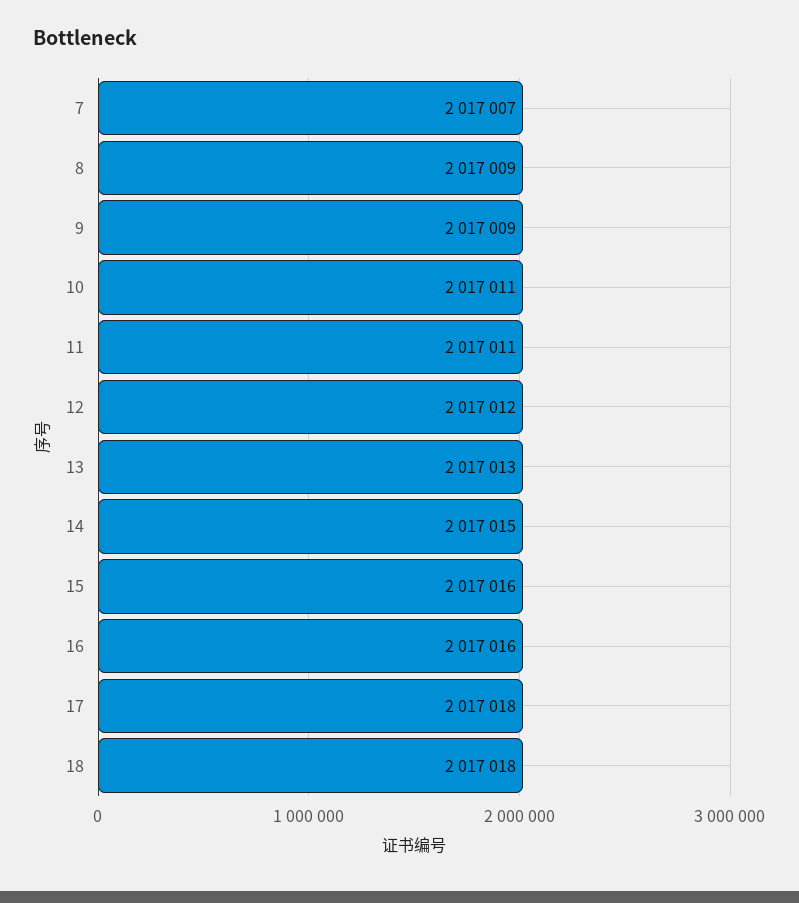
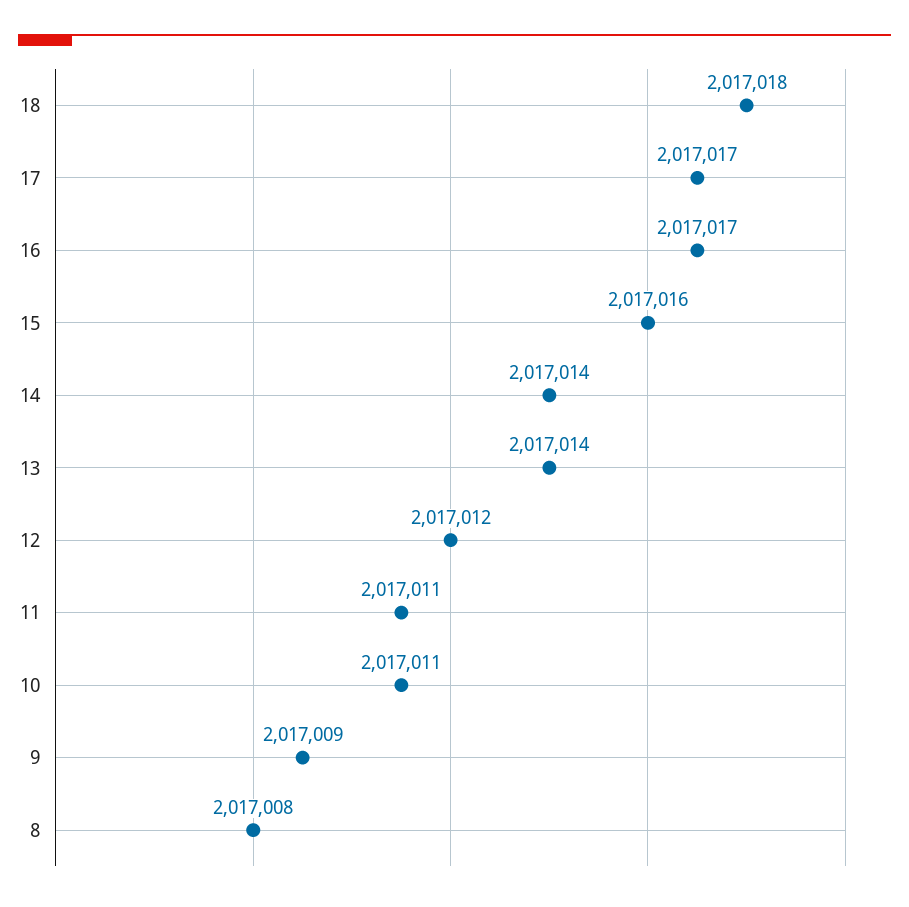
7: 2017007 -> none
8: 2017009 -> 2017008
13: 2017013 -> 2017014
14: 2017015 -> 2017014
16: 2017016 -> 2017017
17: 2017018 -> 2017017

